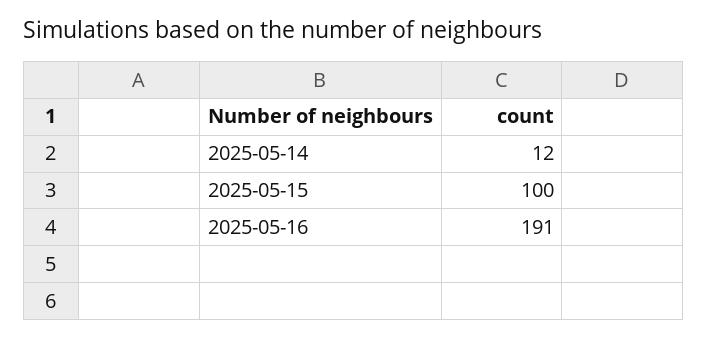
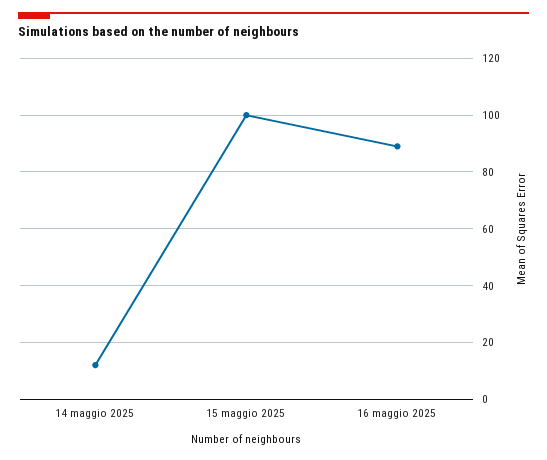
2025-05-16: 191 -> 90

